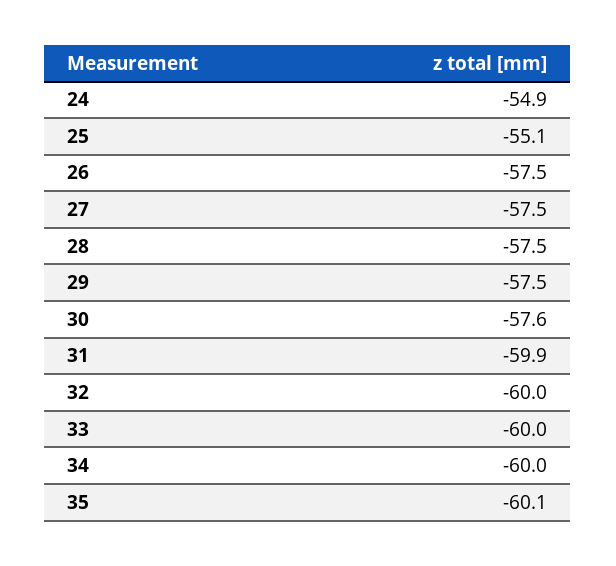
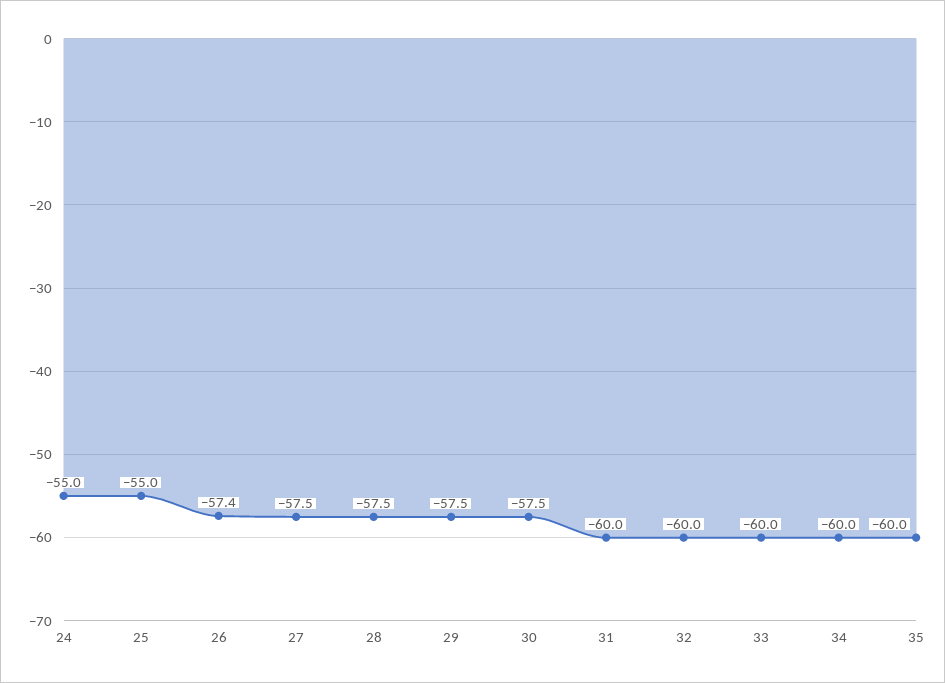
24: -54.9 -> -55
25: -55.1 -> -55
26: -57.5 -> -57.4
30: -57.6 -> -57.5
31: -59.9 -> -60
35: -60.1 -> -60

